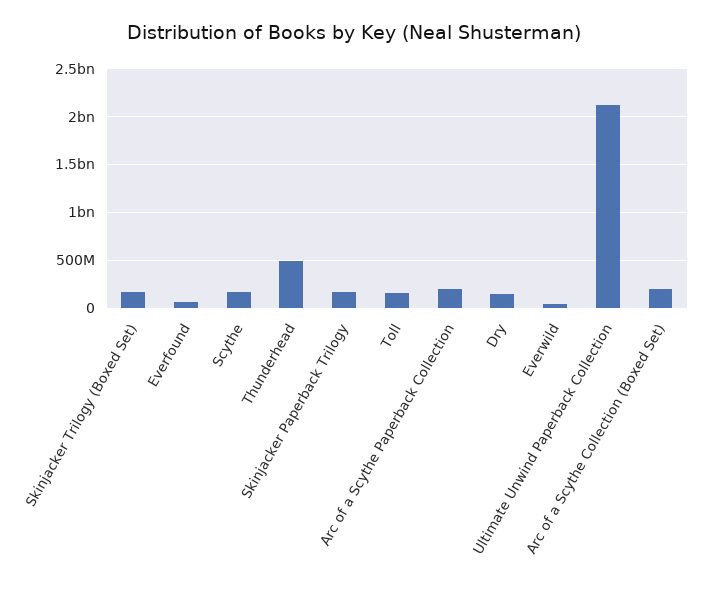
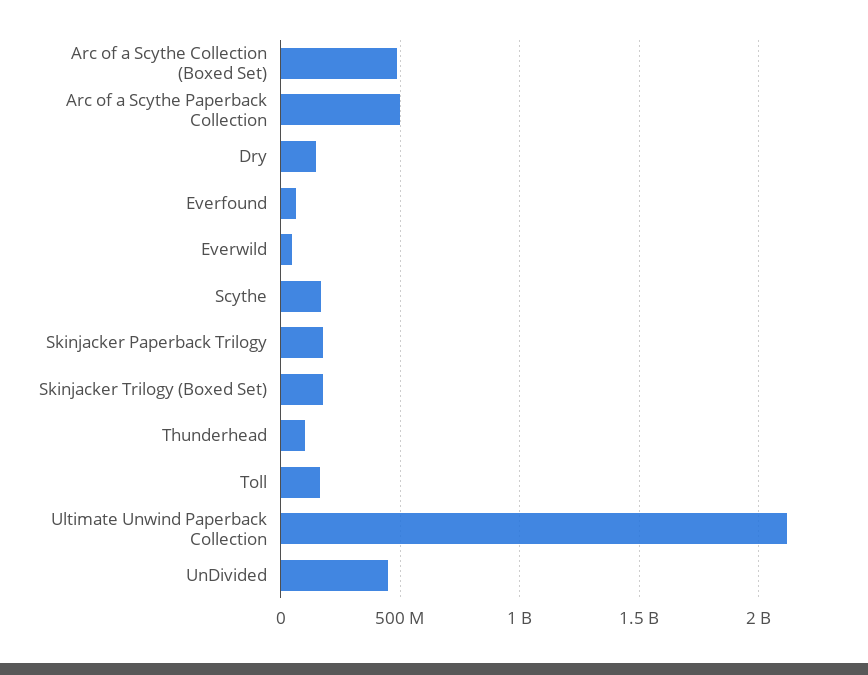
Thunderhead: 500000000 -> 100000000
Arc of a Scythe Paperback Collection: 200000000 -> 500000000
Arc of a Scythe Collection (Boxed Set): 200000000 -> 500000000
UnDivided: none -> 450000000

